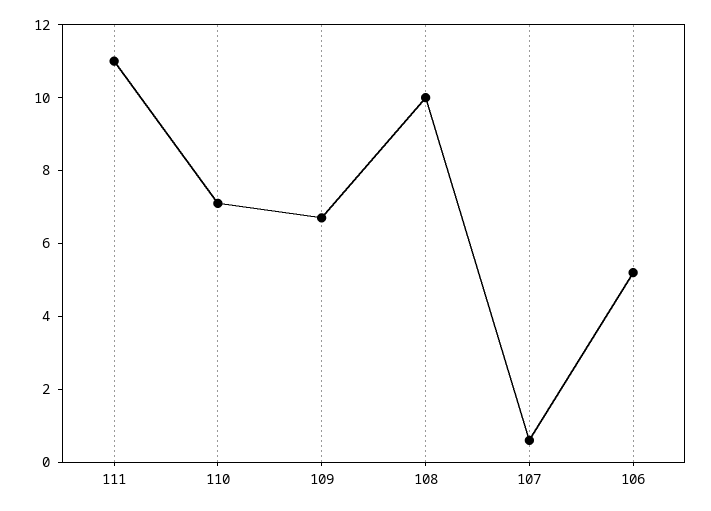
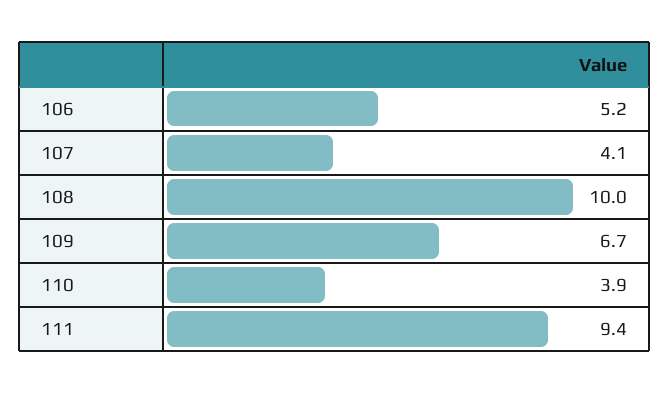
111: 11 -> 9.4
110: 7 -> 3.9
107: 0.5 -> 4.1

